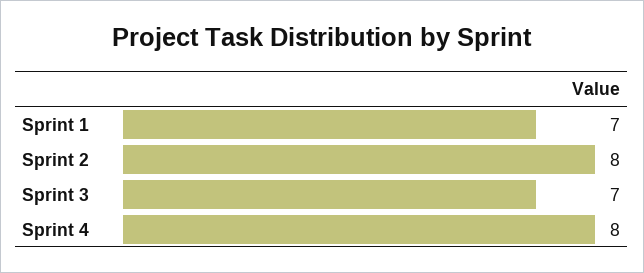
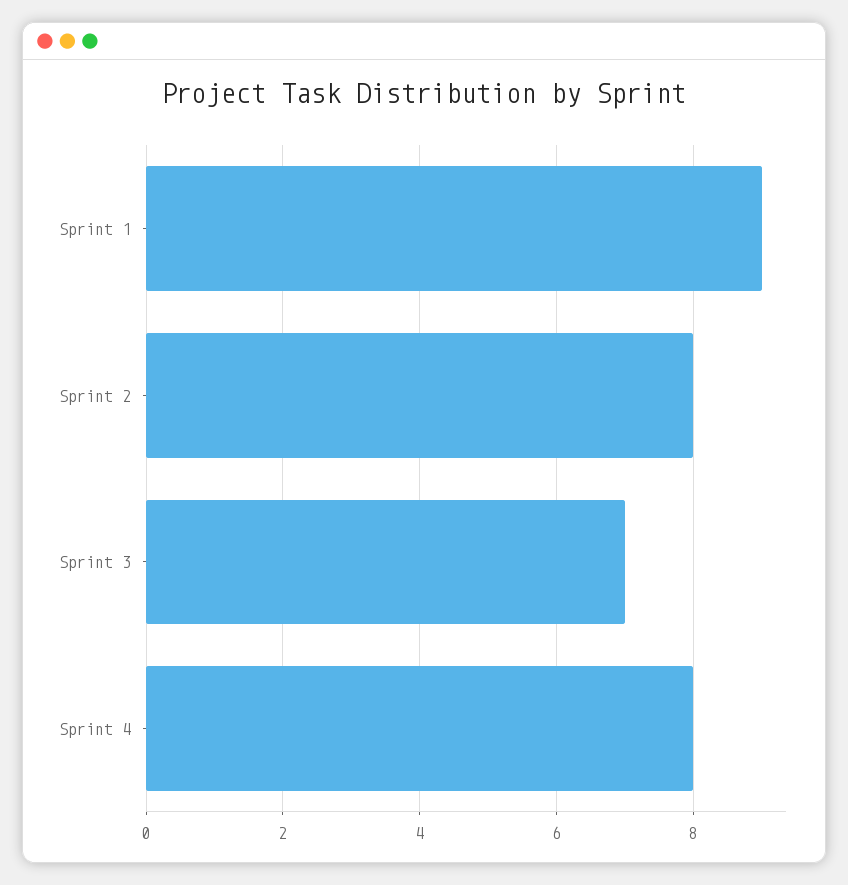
Sprint 1: 7 -> 9

